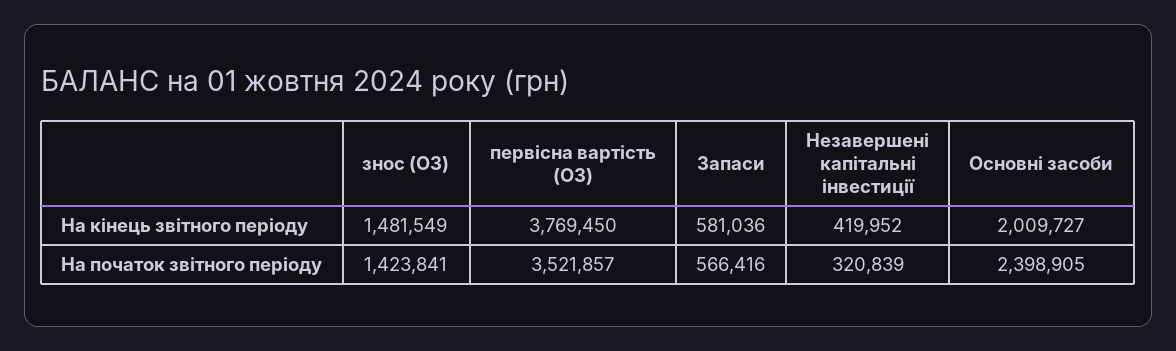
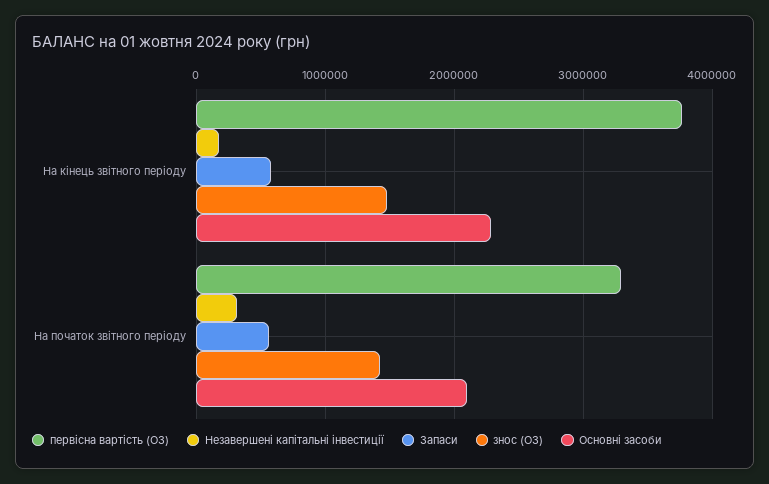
Незавершені капітальні інвестиції, На кінець звітного періоду: 419952 -> 200000
Основні засоби, На кінець звітного періоду: 2009727 -> 2300000
первісна вартість (ОЗ), На початок звітного періоду: 3521857 -> 3300000
Основні засоби, На початок звітного періоду: 2398905 -> 2100000

